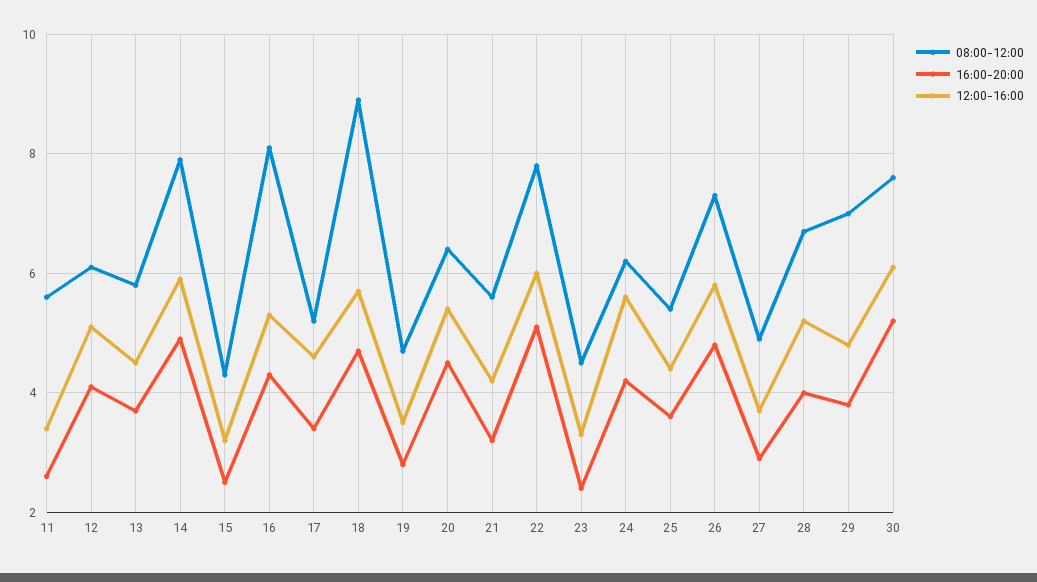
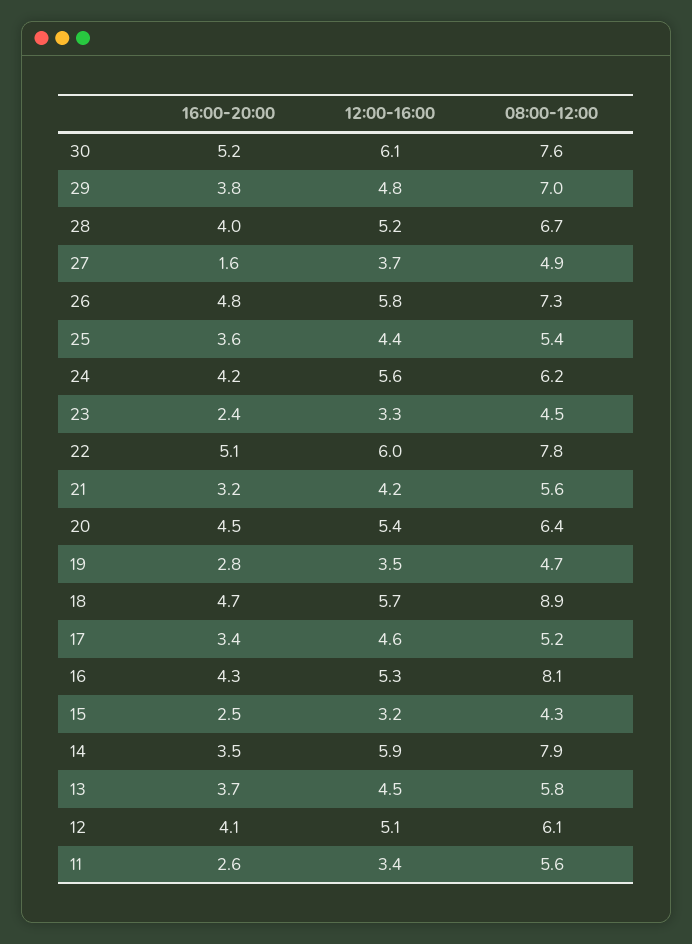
16:00-20:00, 14: 5 -> 3.5
16:00-20:00, 27: 3 -> 1.6

